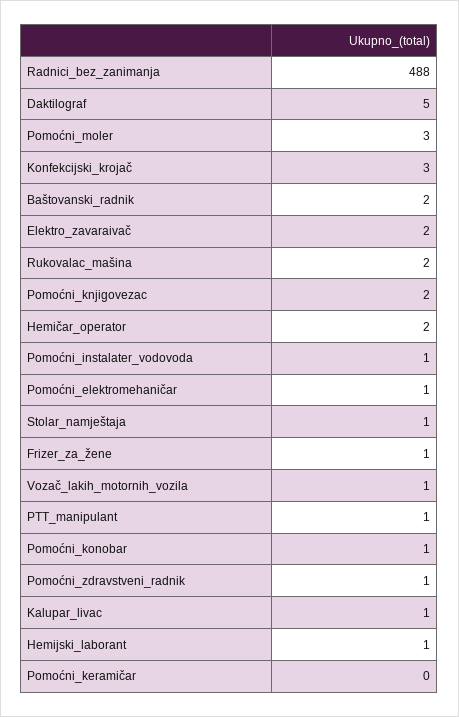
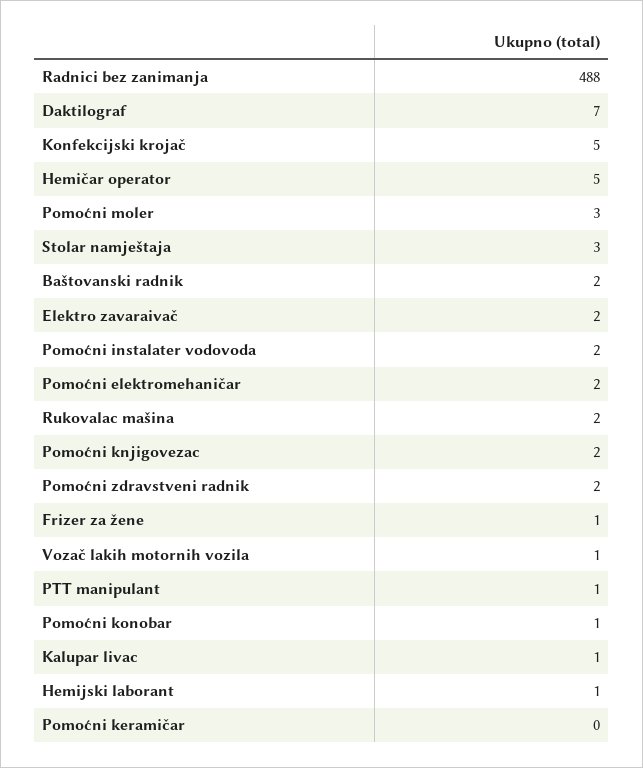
Daktilograf: 5 -> 7
Konfekcijski_krojač: 3 -> 5
Hemičar_operator: 2 -> 5
Pomoćni_instalater_vodovoda: 1 -> 2
Pomoćni_elektromehaničar: 1 -> 2
Stolar_namještaja: 1 -> 3
Pomoćni_zdravstveni_radnik: 1 -> 2

